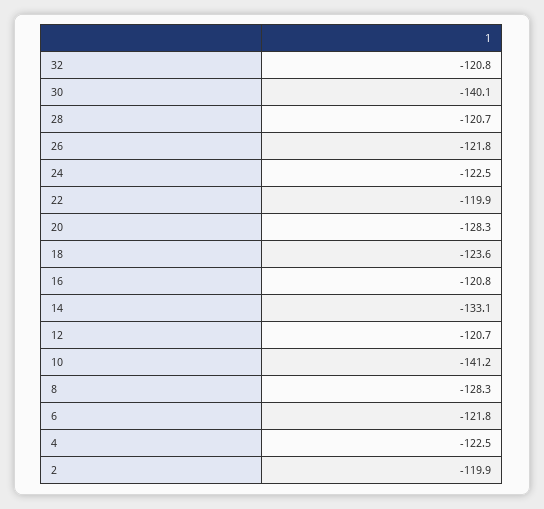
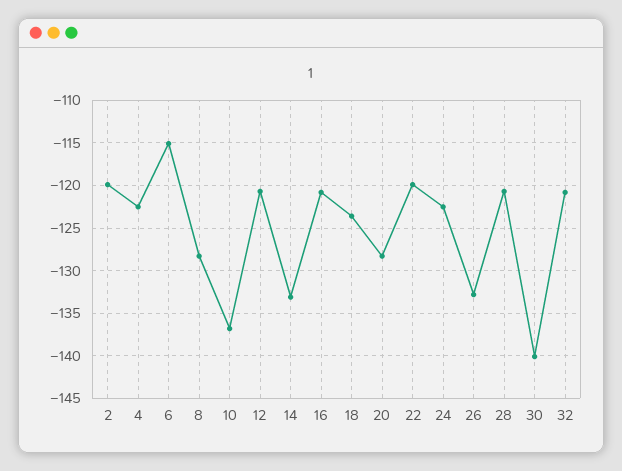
26: -121.8 -> -133
10: -141.2 -> -137
6: -121.8 -> -115

